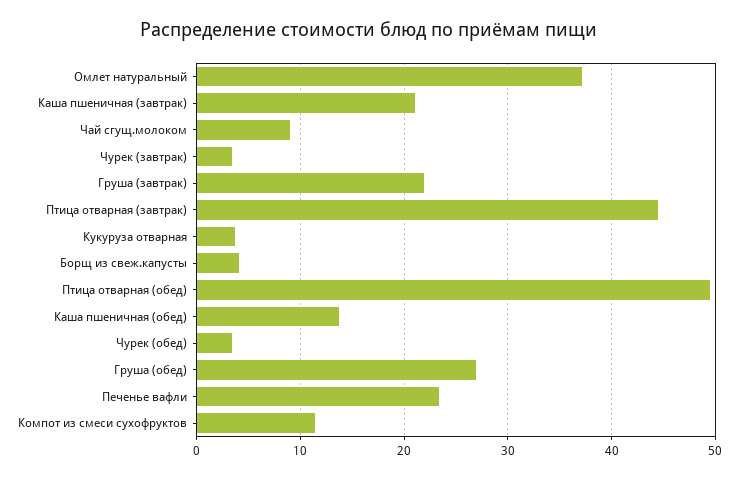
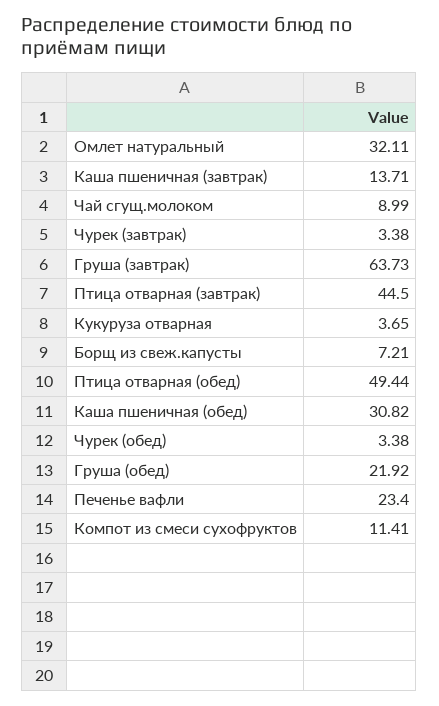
Омлет натуральный: 37 -> 32.11
Каша пшеничная (завтрак): 21 -> 13.71
Груша (завтрак): 22 -> 63.73
Борщ из свеж.капусты: 4 -> 7.21
Каша пшеничная (обед): 14 -> 30.82
Груша (обед): 27 -> 21.92

